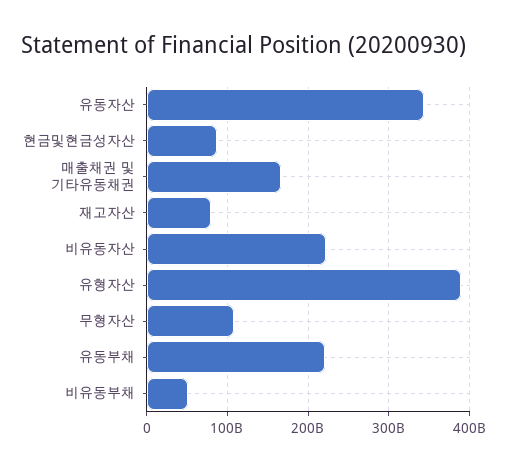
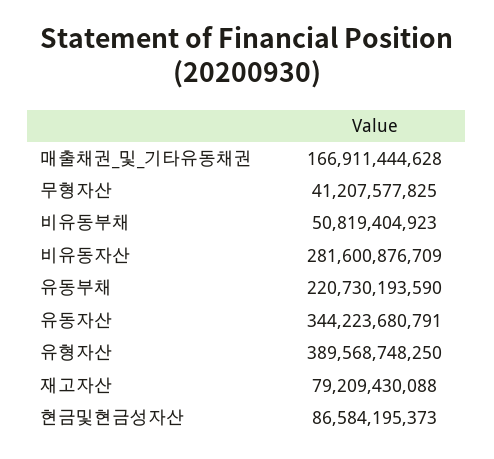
비유동자산: 220000000000 -> 281600876709
무형자산: 110000000000 -> 41207577825

